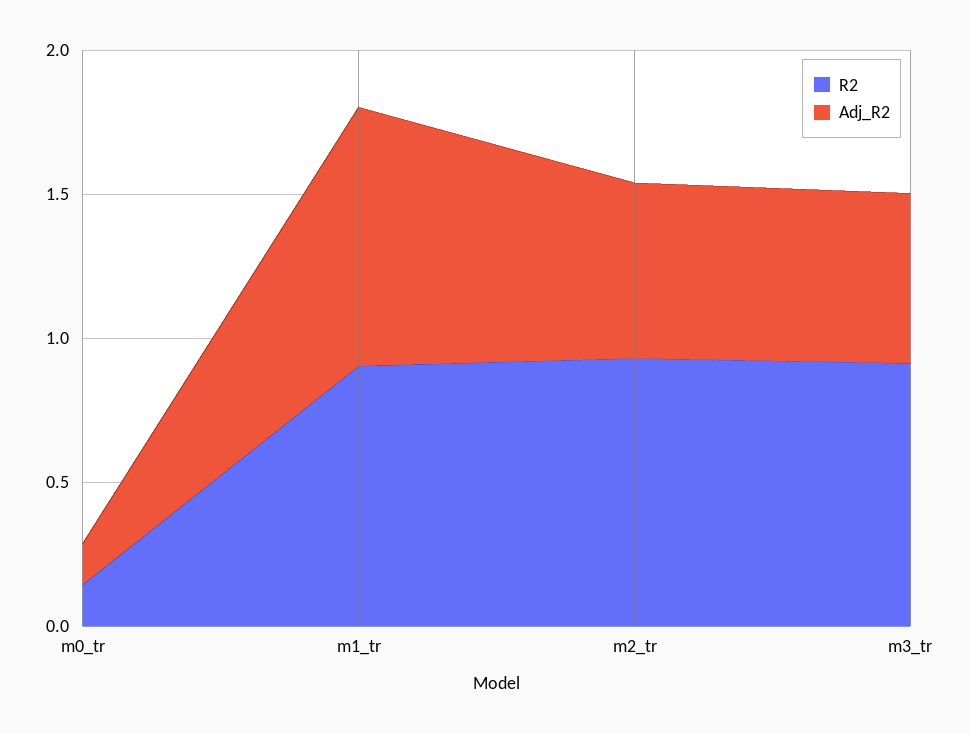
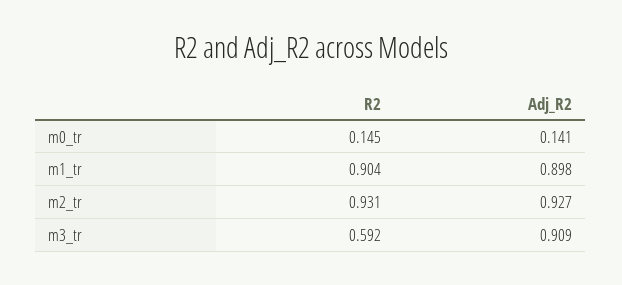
Adj_R2, m2_tr: 0.6 -> 0.927
R2, m3_tr: 0.9 -> 0.592
Adj_R2, m3_tr: 0.6 -> 0.909

